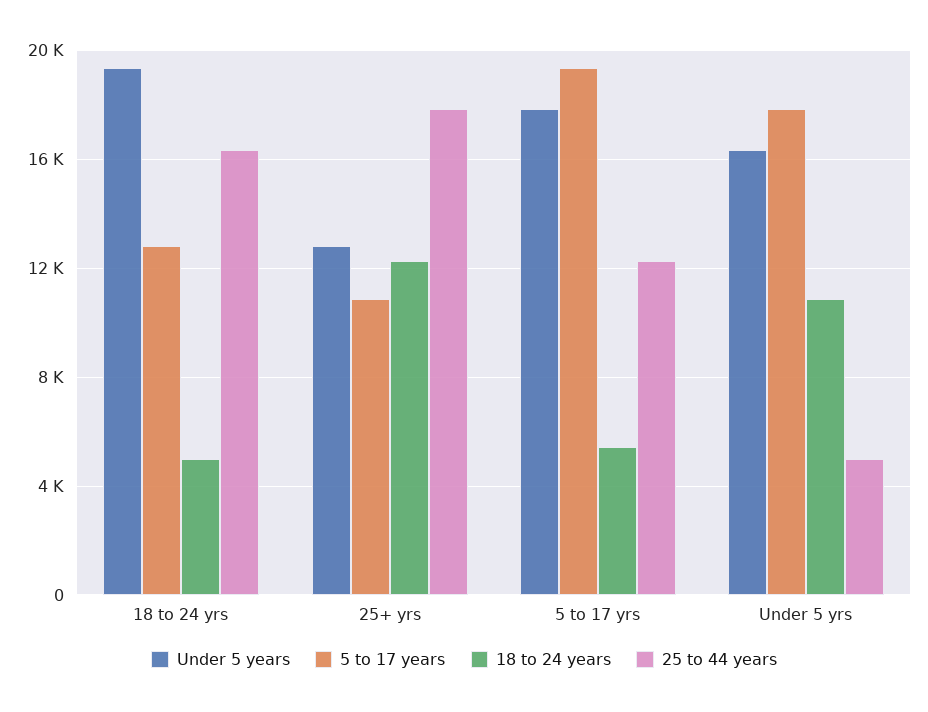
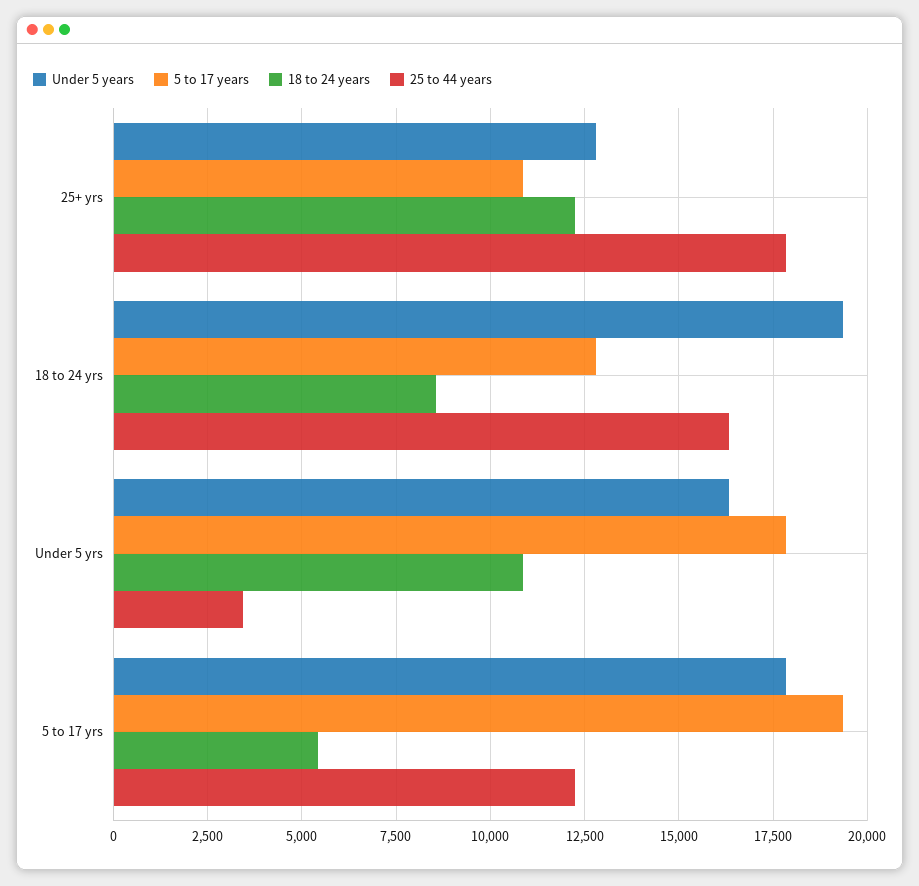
18 to 24 years, 18 to 24 yrs: 5000 -> 8500
25 to 44 years, Under 5 yrs: 5000 -> 3500

